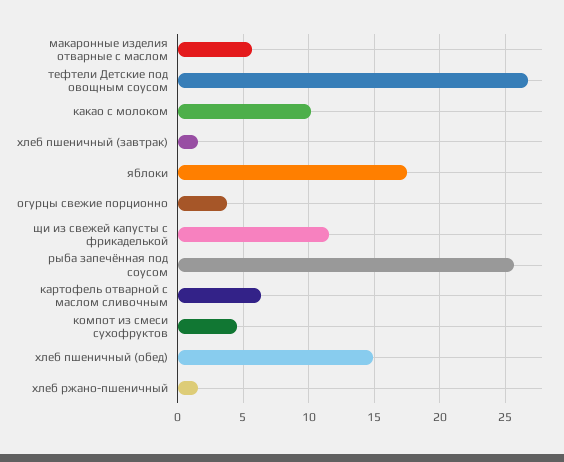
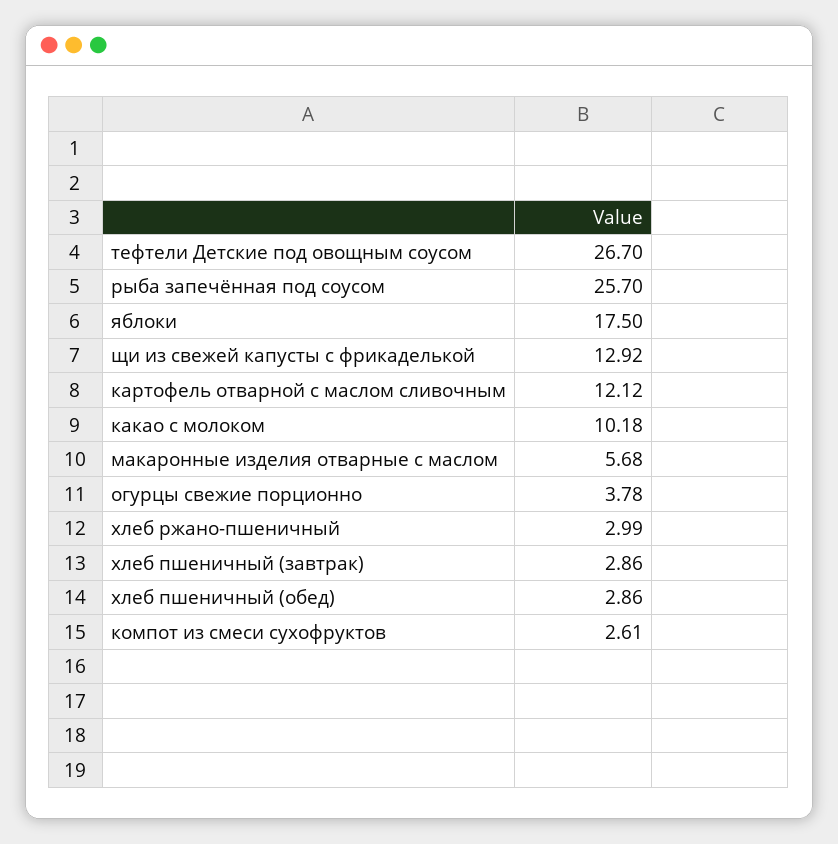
хлеб пшеничный (завтрак): 1.5 -> 2.86
щи из свежей капусты с фрикаделькой: 11.5 -> 12.92
картофель отварной с маслом сливочным: 6.5 -> 12.12
компот из смеси сухофруктов: 4.5 -> 2.61
хлеб пшеничный (обед): 15 -> 2.86
хлеб ржано-пшеничный: 1.5 -> 2.99

